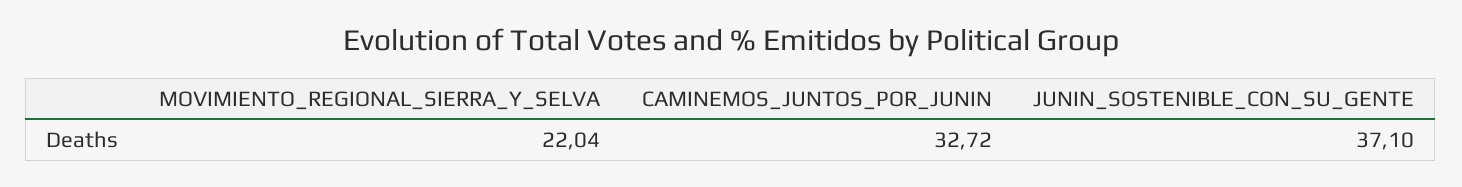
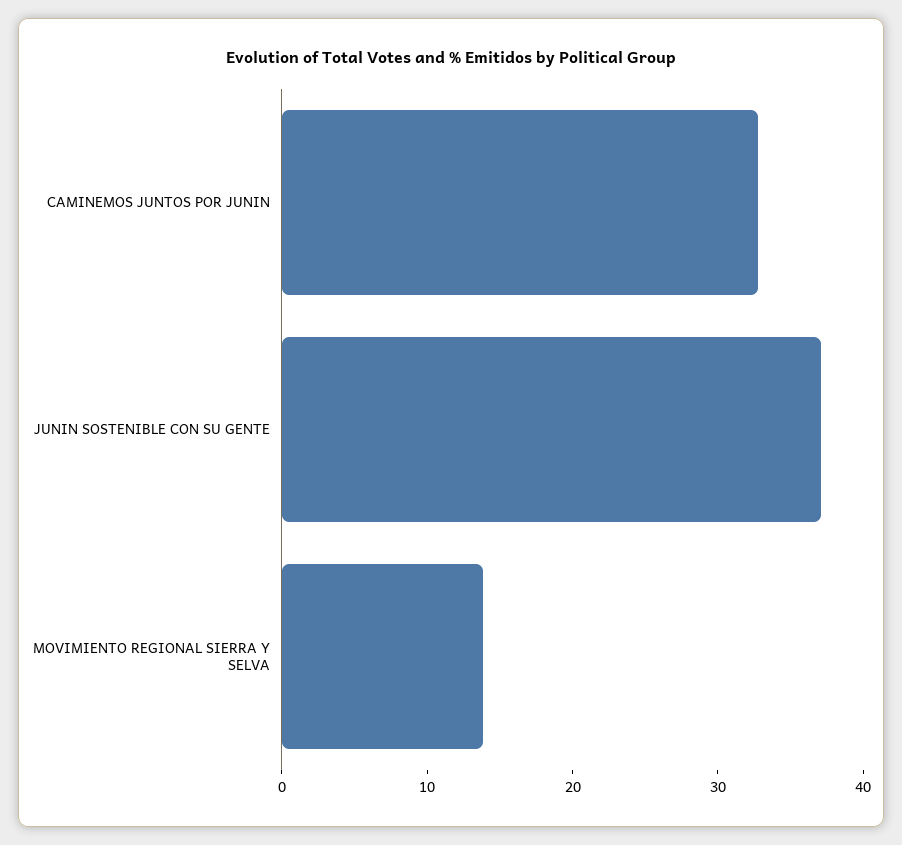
MOVIMIENTO_REGIONAL_SIERRA_Y_SELVA: 22.04 -> 14

